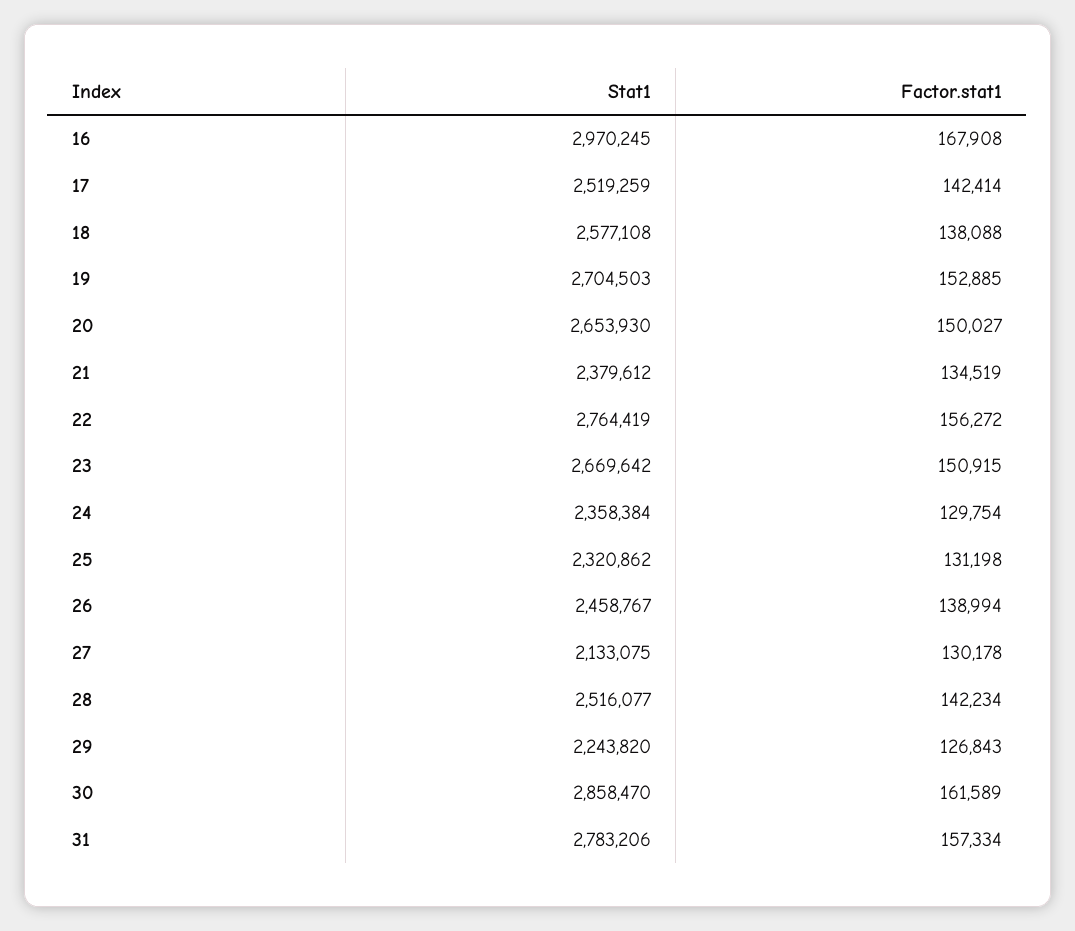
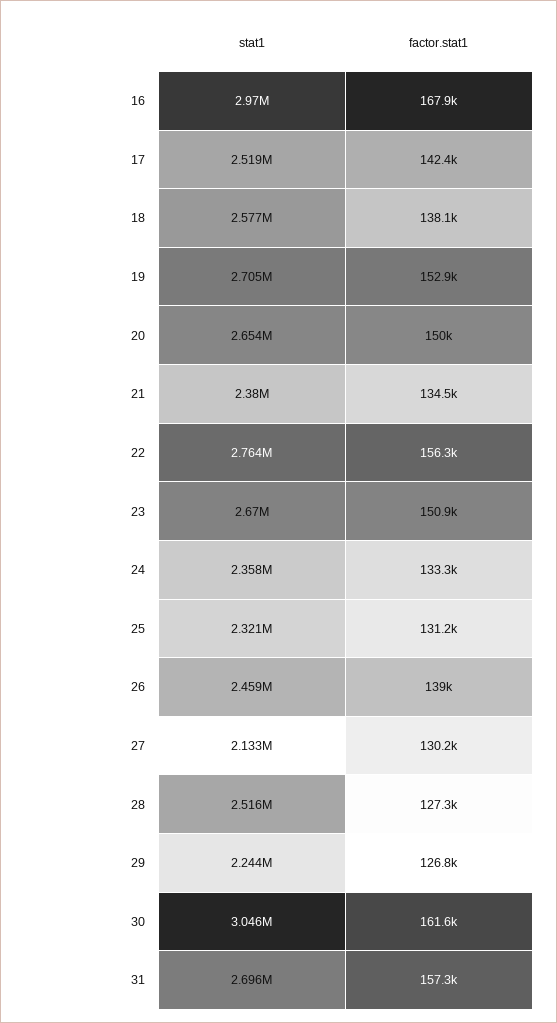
Factor.stat1, 24: 129754 -> 133300
Factor.stat1, 28: 142234 -> 127300
Stat1, 30: 2858470 -> 3046000
Stat1, 31: 2783206 -> 2696000

